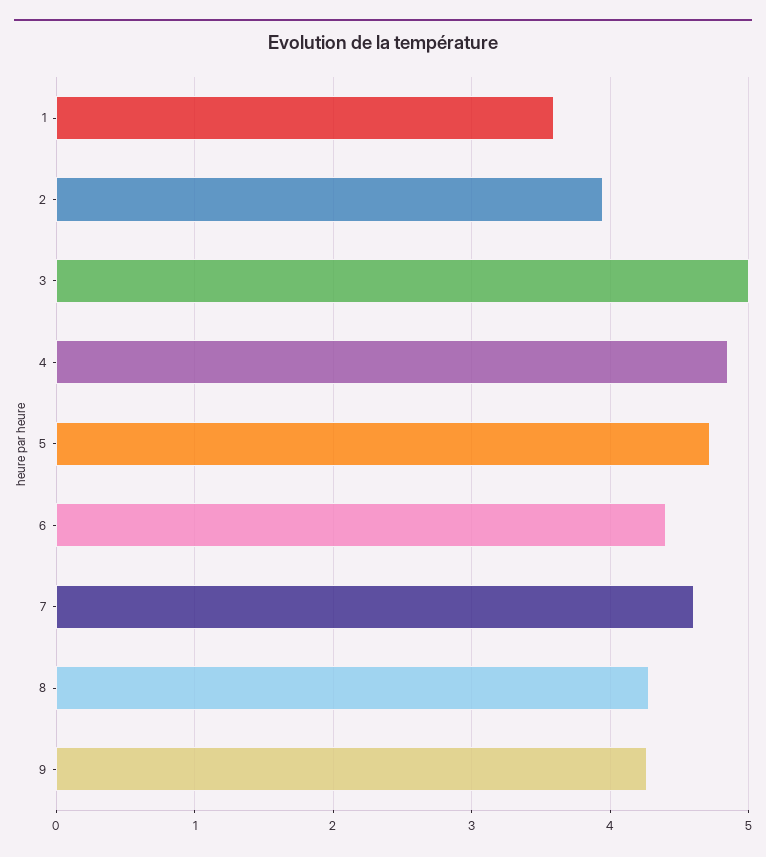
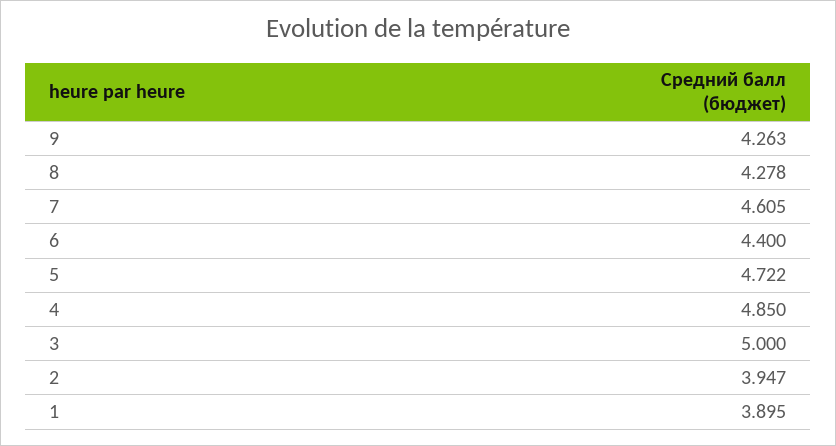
1: 3.6 -> 3.895

